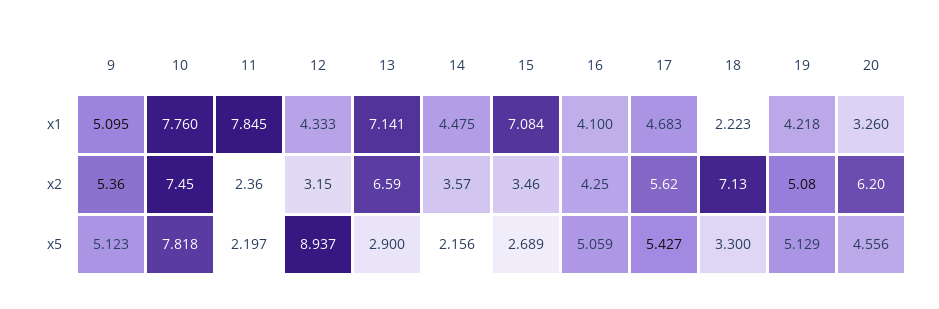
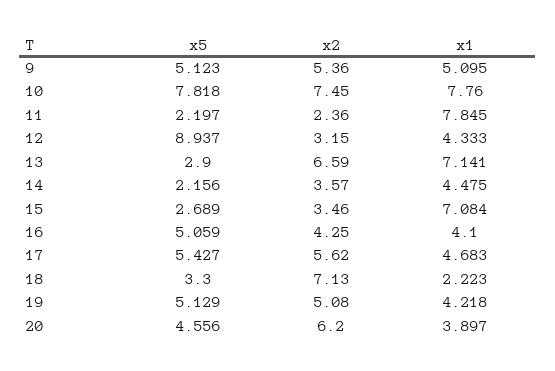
20, x1: 3.26 -> 3.897

